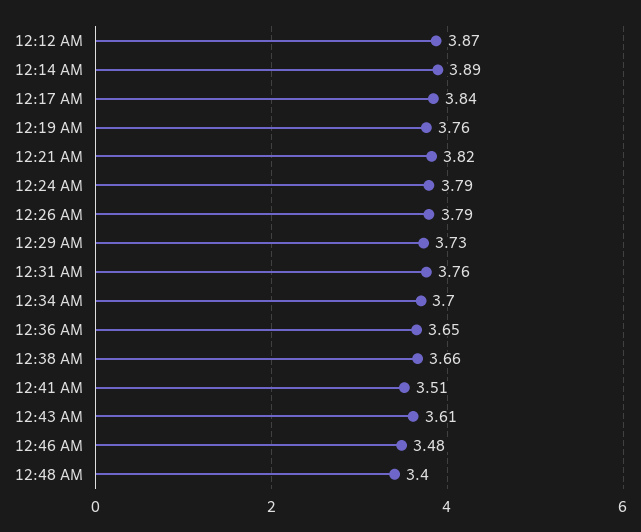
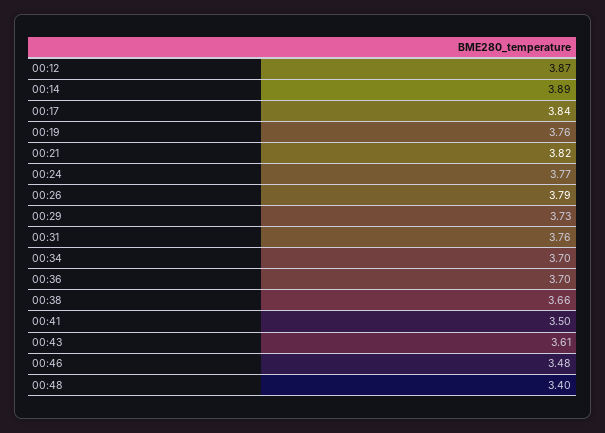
12:24 AM: 3.79 -> 3.77
12:36 AM: 3.65 -> 3.7
12:41 AM: 3.51 -> 3.5

